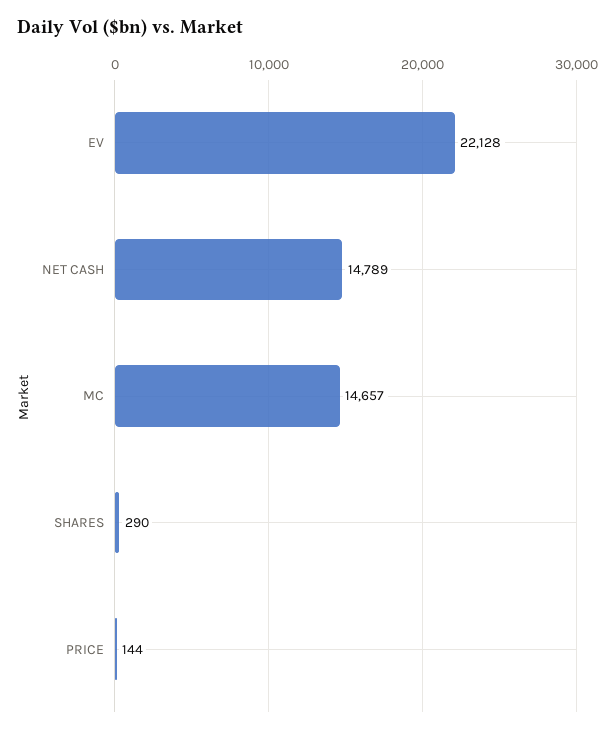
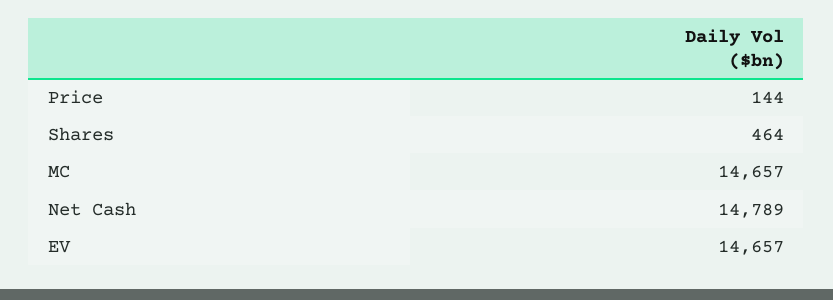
EV: 22128 -> 14657
SHARES: 290 -> 464

